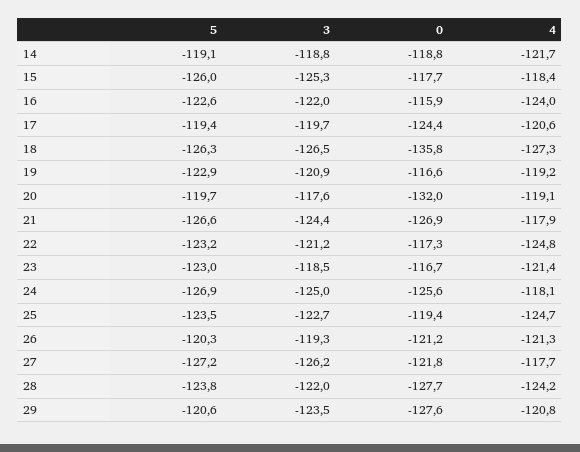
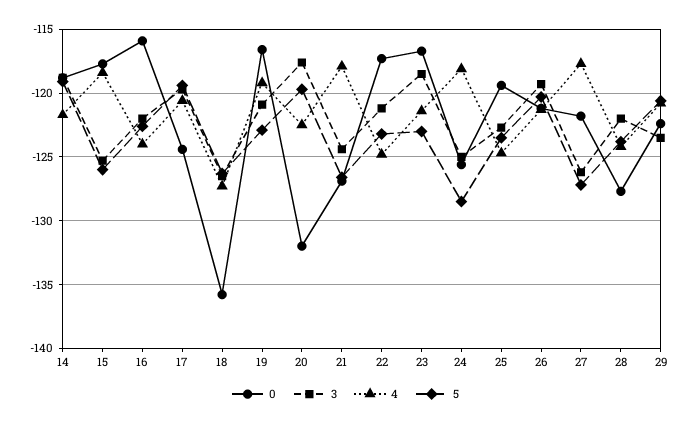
4, 20: -119.1 -> -122.5
5, 24: -126.9 -> -128.5
0, 29: -127.6 -> -122.5

